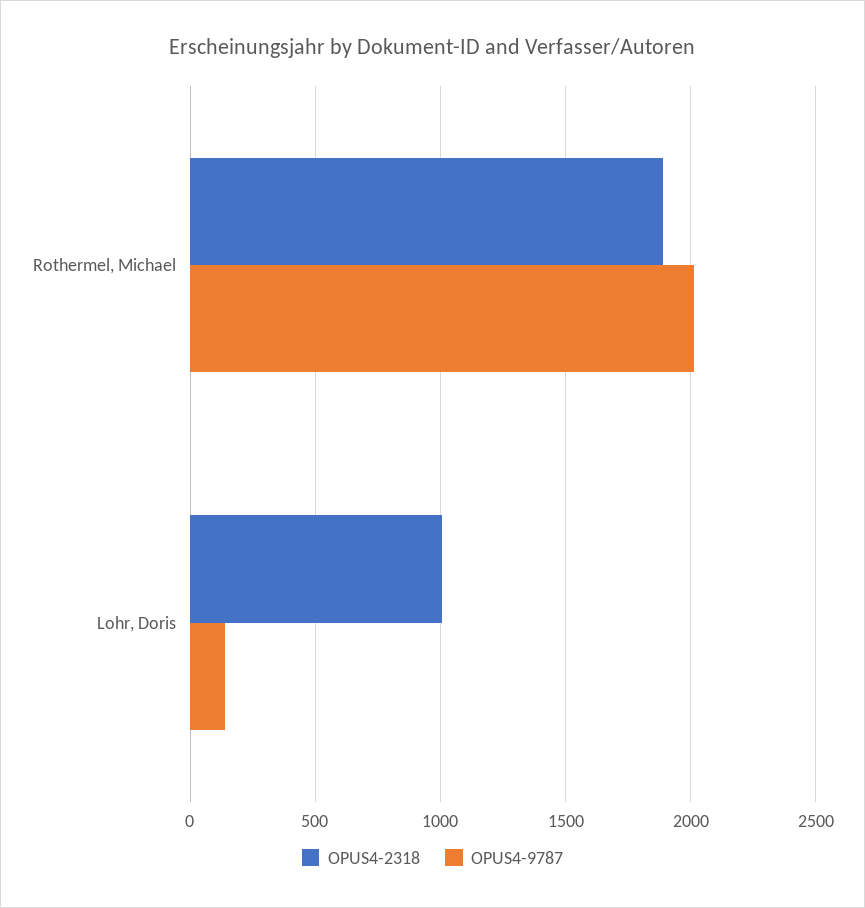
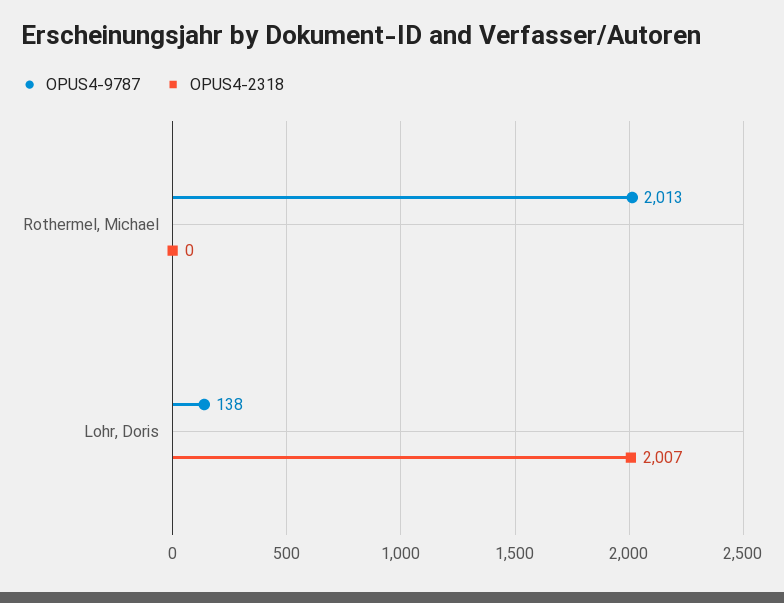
OPUS4-2318, Rothermel, Michael: 1900 -> 0
OPUS4-2318, Lohr, Doris: 1000 -> 2007

